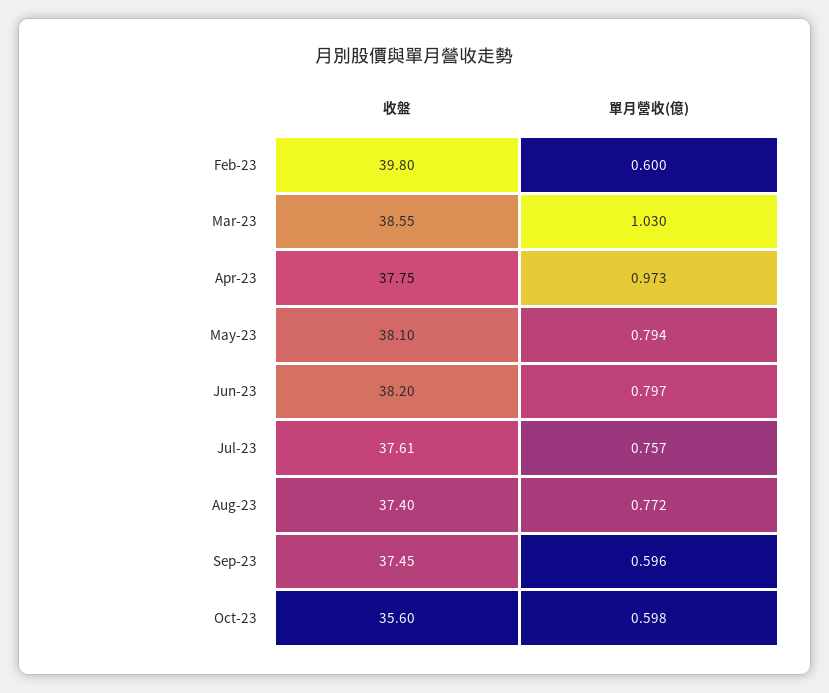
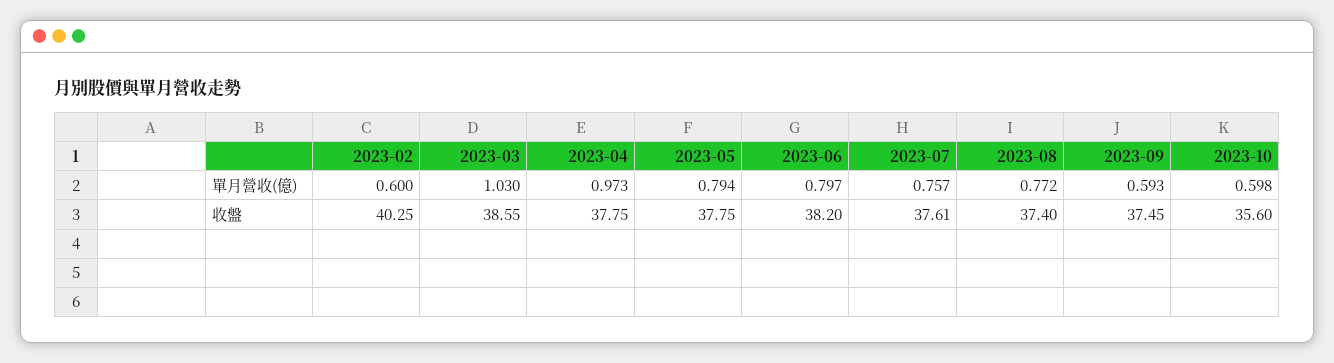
收盤, Feb-23: 39.8 -> 40.25
收盤, May-23: 38.1 -> 37.75
單月營收(億), Sep-23: 0.596 -> 0.593

